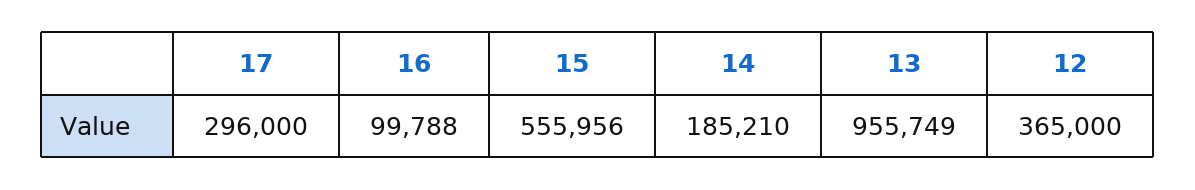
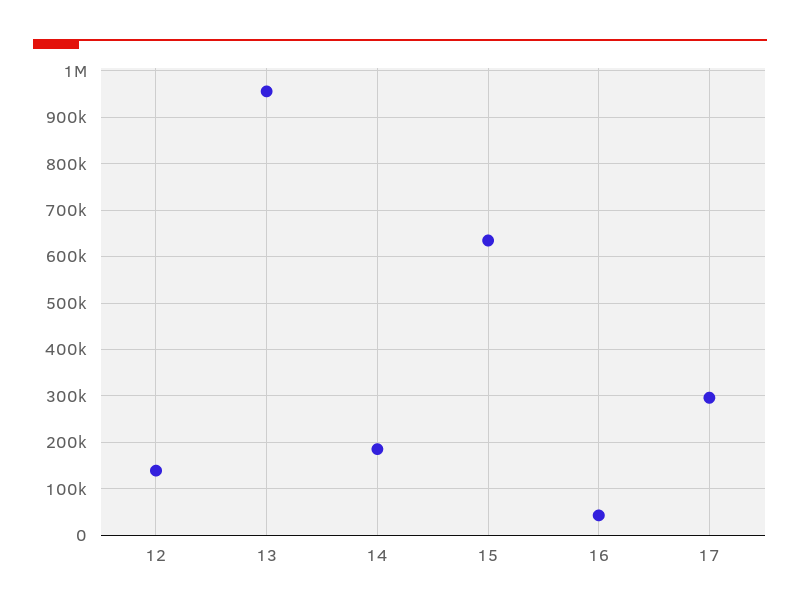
16: 99788 -> 40000
15: 555956 -> 640000
12: 365000 -> 140000

